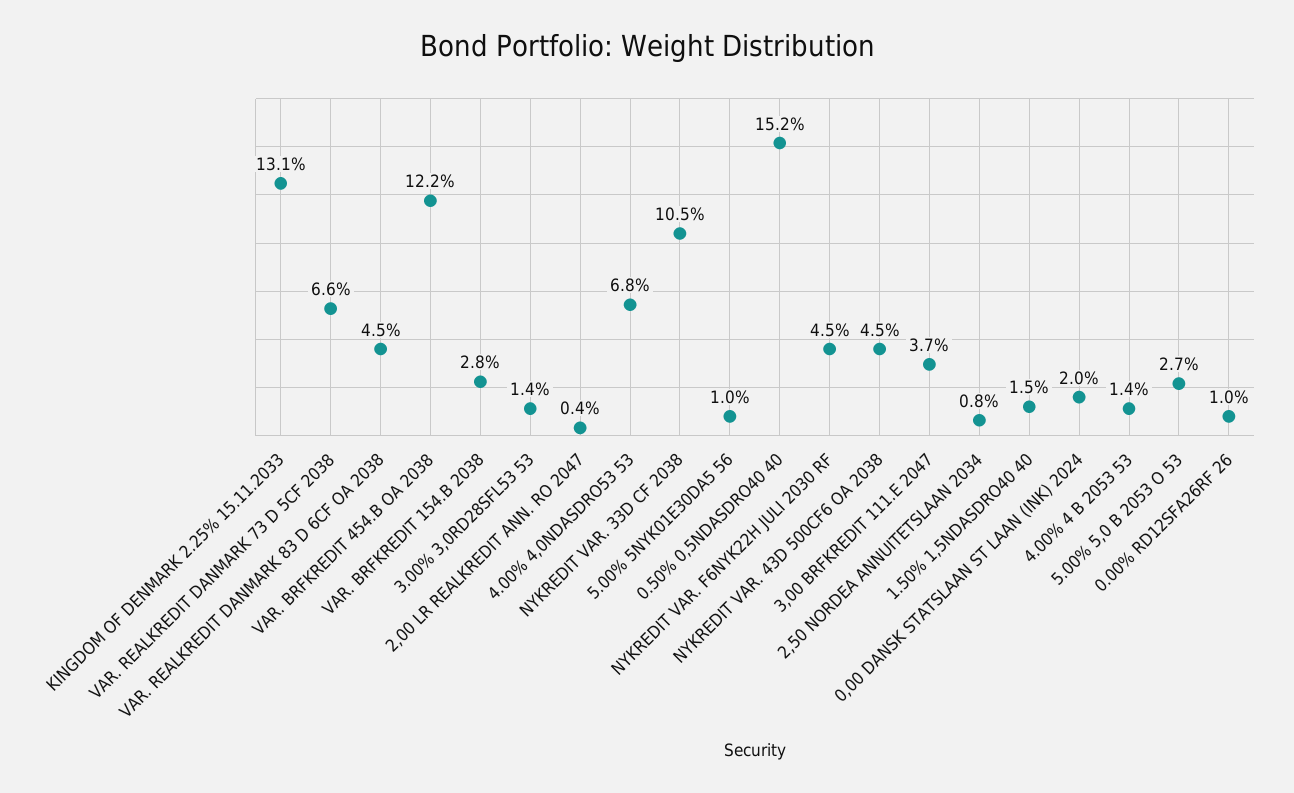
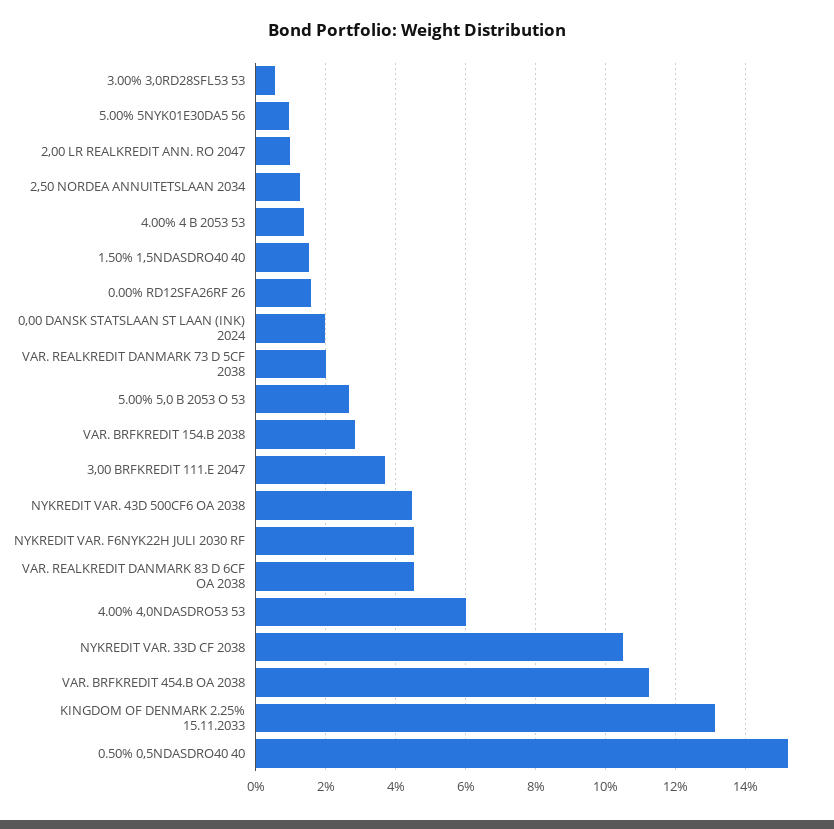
VAR. REALKREDIT DANMARK 73 D 5CF 2038: 6.6 -> 2
VAR. BRFKREDIT 454.B OA 2038: 12.2 -> 11.2
3.00% 3,0RD28SFL53 53: 1.4 -> 0.6
2,00 LR REALKREDIT ANN. RO 2047: 0.4 -> 1
4.00% 4,0NDASDRO53 53: 6.8 -> 6
2,50 NORDEA ANNUITETSLAAN 2034: 0.8 -> 1.2
0.00% RD12SFA26RF 26: 1 -> 1.6

